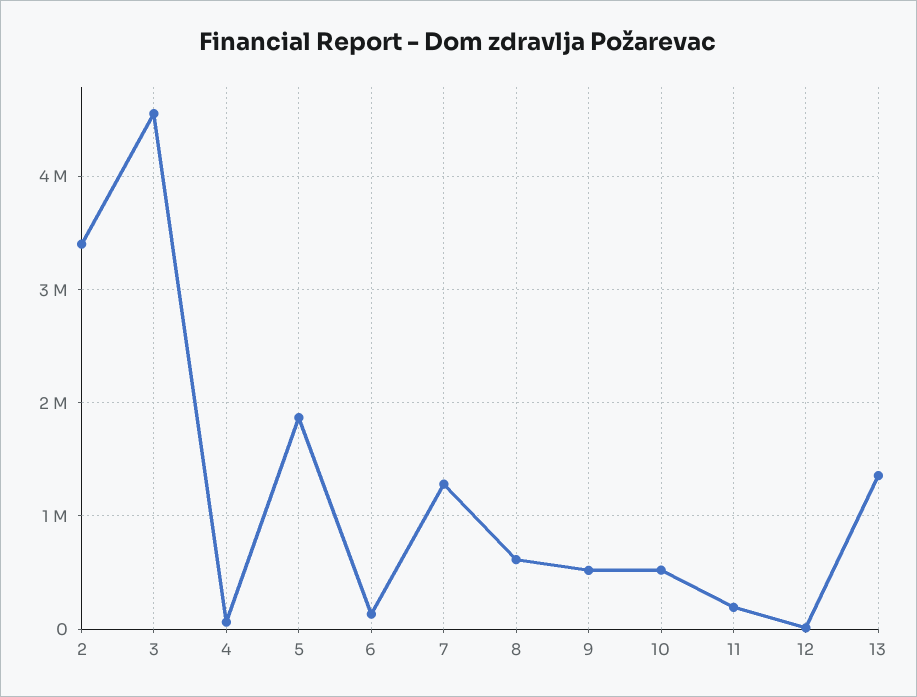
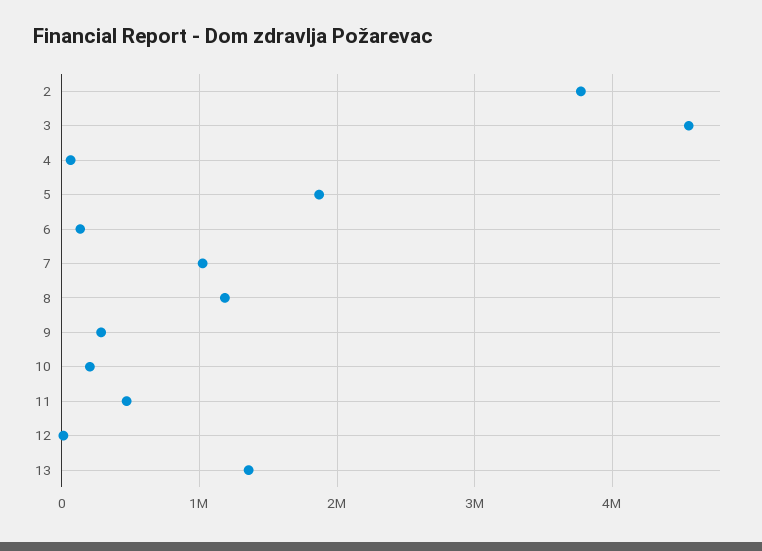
2: 3400000 -> 3800000
7: 1300000 -> 1000000
8: 600000 -> 1200000
9: 500000 -> 300000
10: 500000 -> 200000
11: 200000 -> 500000

